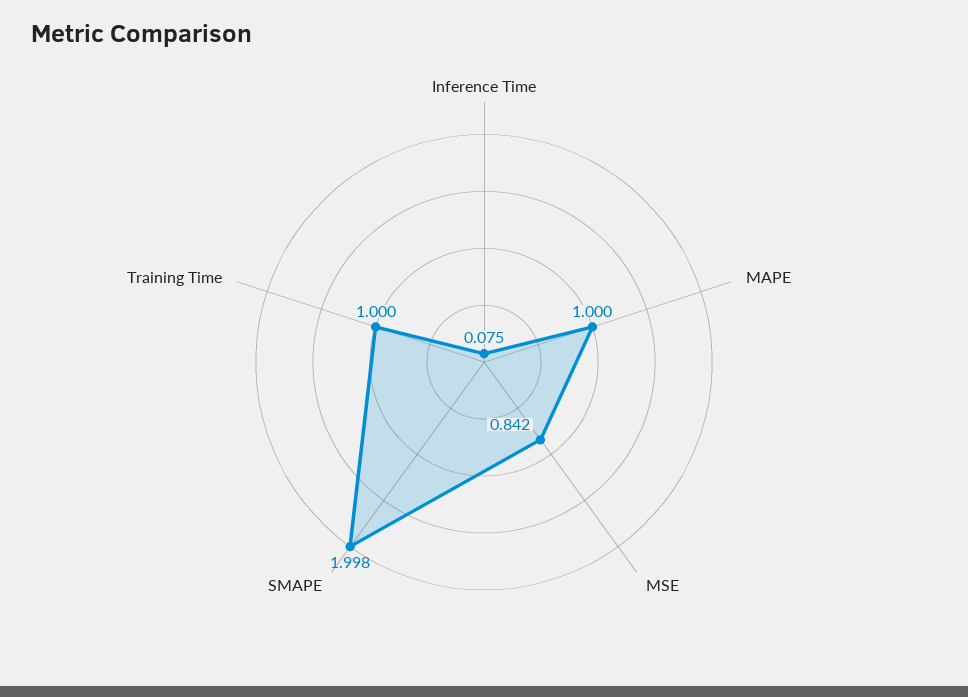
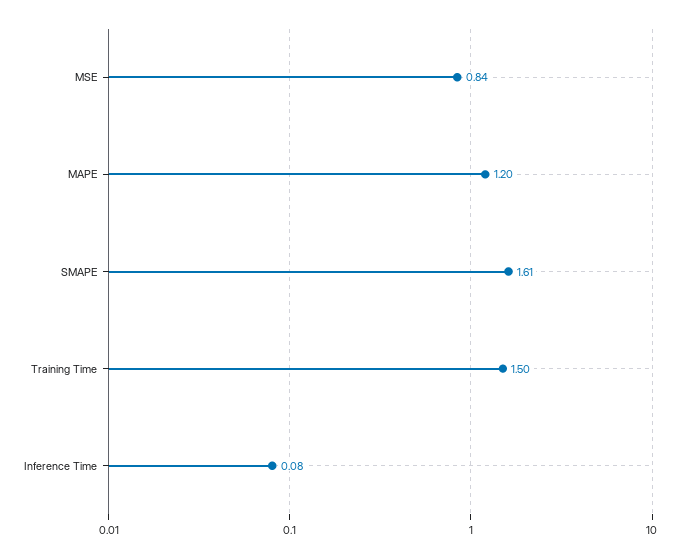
MAPE: 1 -> 1.2
SMAPE: 1.998 -> 1.61
Training Time: 1 -> 1.5

